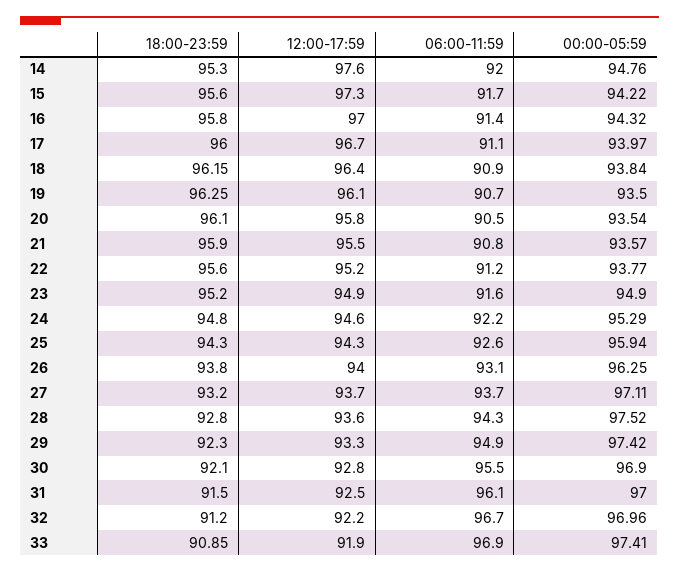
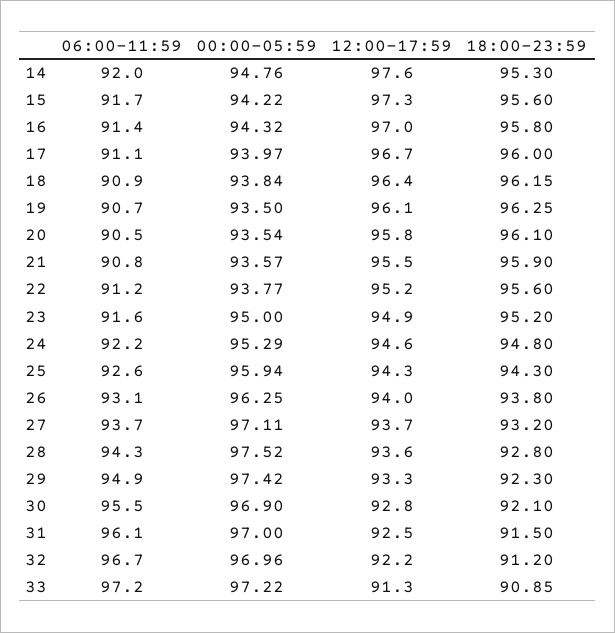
00:00-05:59, 23: 94.9 -> 95
12:00-17:59, 33: 91.9 -> 91.3
06:00-11:59, 33: 96.9 -> 97.2
00:00-05:59, 33: 97.41 -> 97.22

